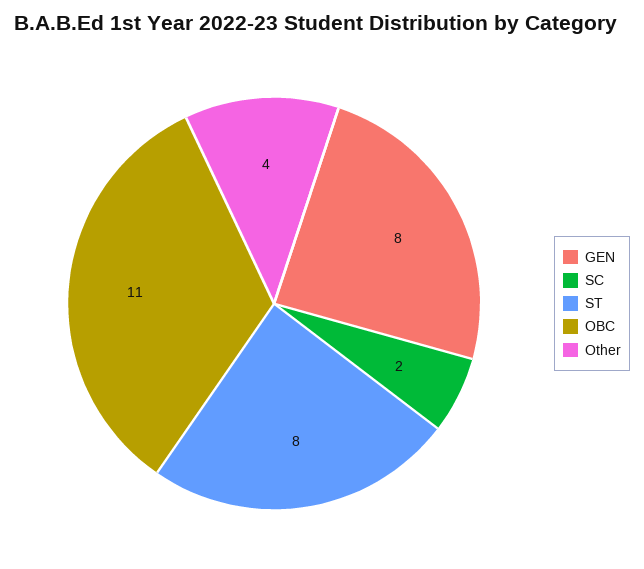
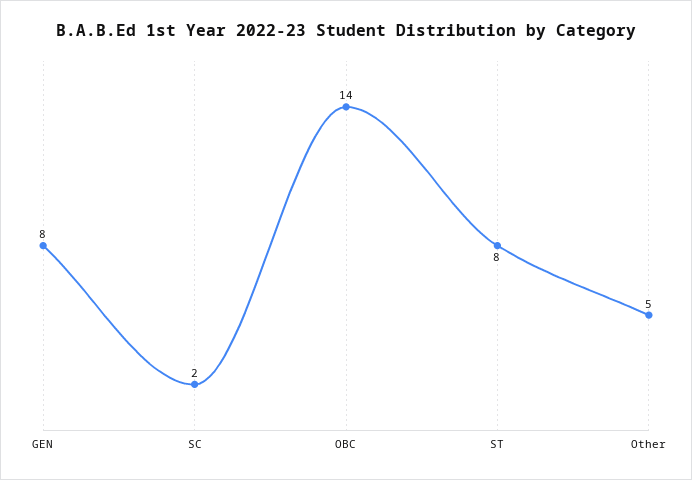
OBC: 11 -> 14
Other: 4 -> 5

